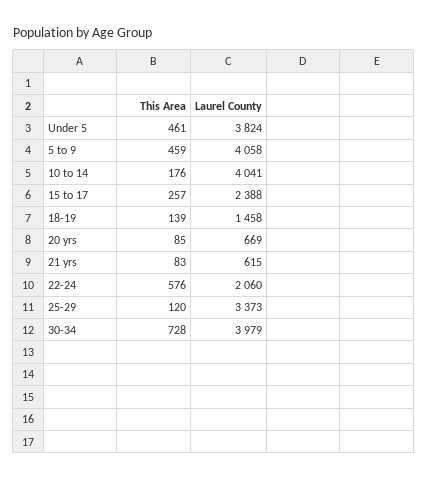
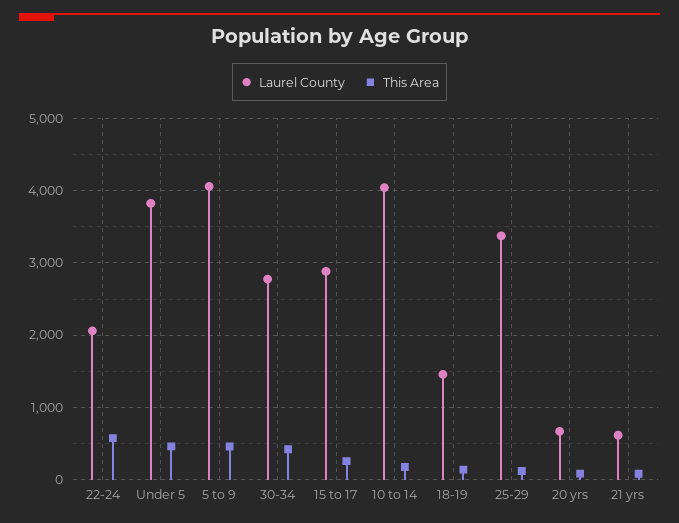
Laurel County, 15 to 17: 2388 -> 2900
This Area, 30-34: 728 -> 400
Laurel County, 30-34: 3979 -> 2800

